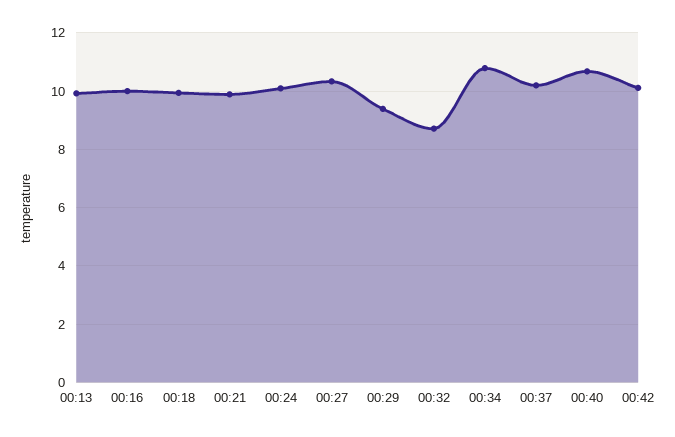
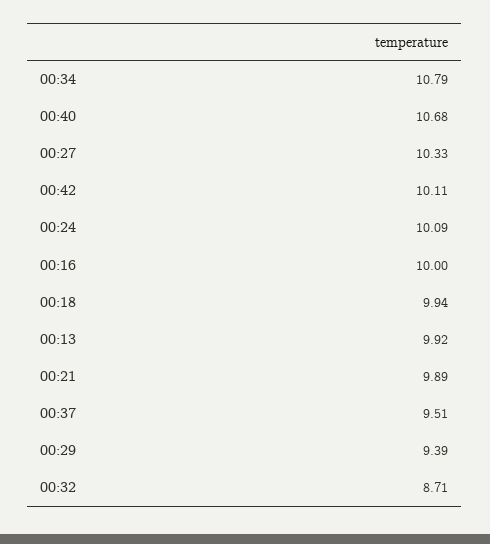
00:37: 10.25 -> 9.51

